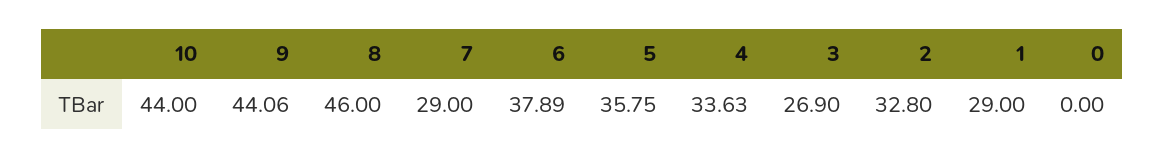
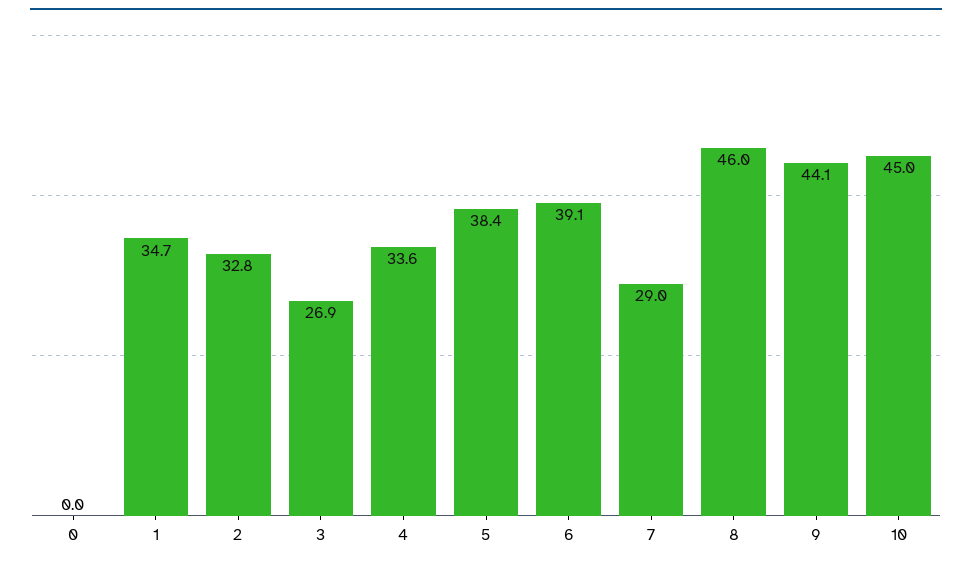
10: 44 -> 45
6: 37.89 -> 39.1
5: 35.75 -> 38.4
1: 29 -> 34.7

